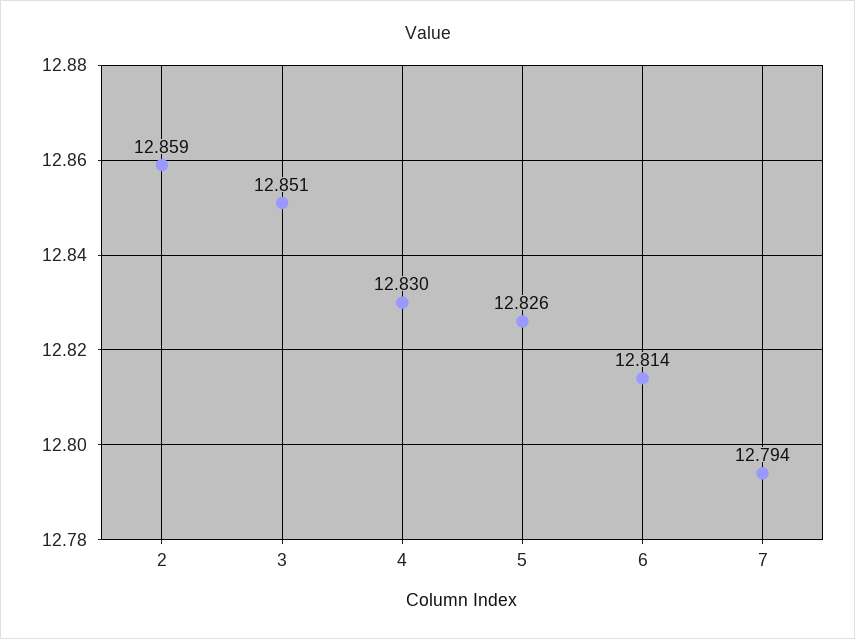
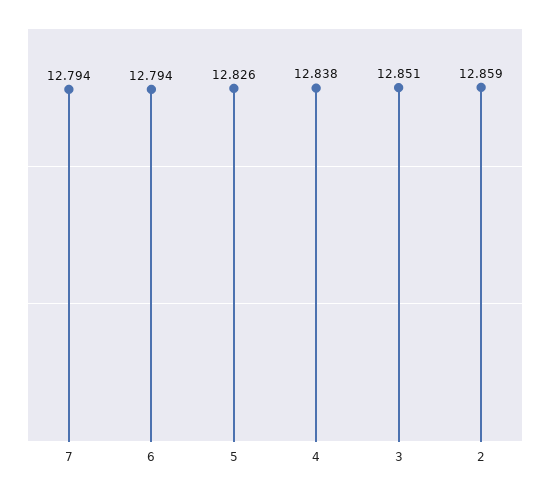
4: 12.83 -> 12.838
6: 12.814 -> 12.794

